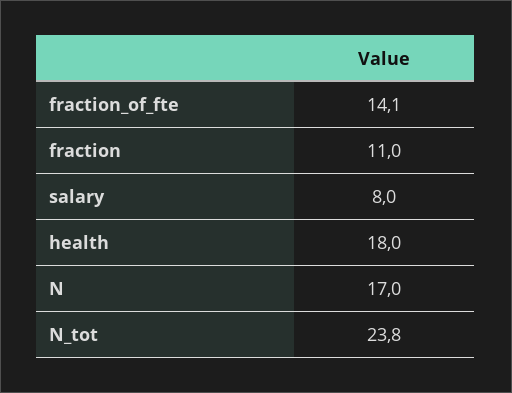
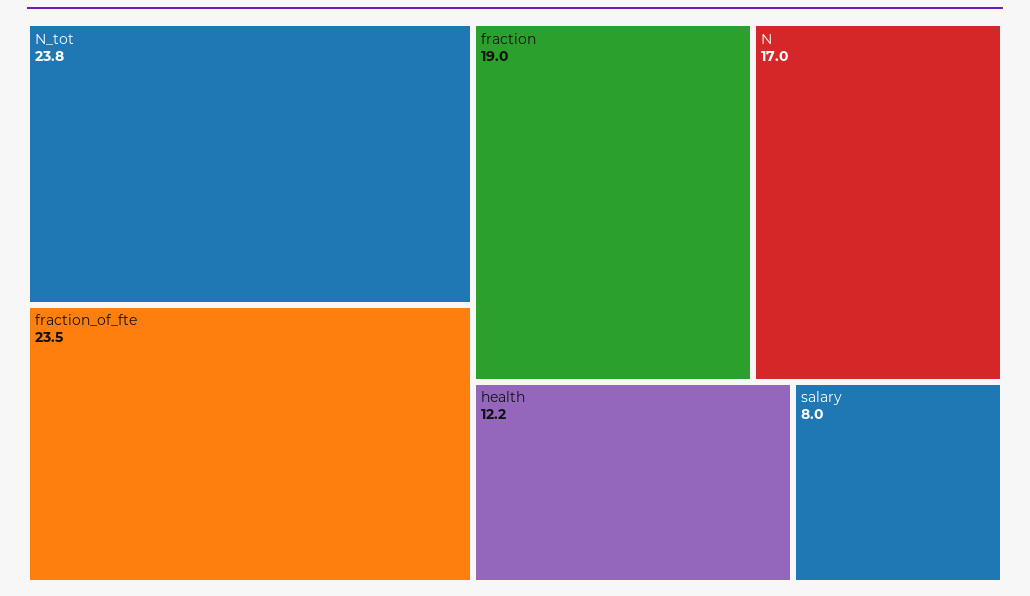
fraction_of_fte: 14.1 -> 23.5
fraction: 11 -> 19
health: 18 -> 12.2

